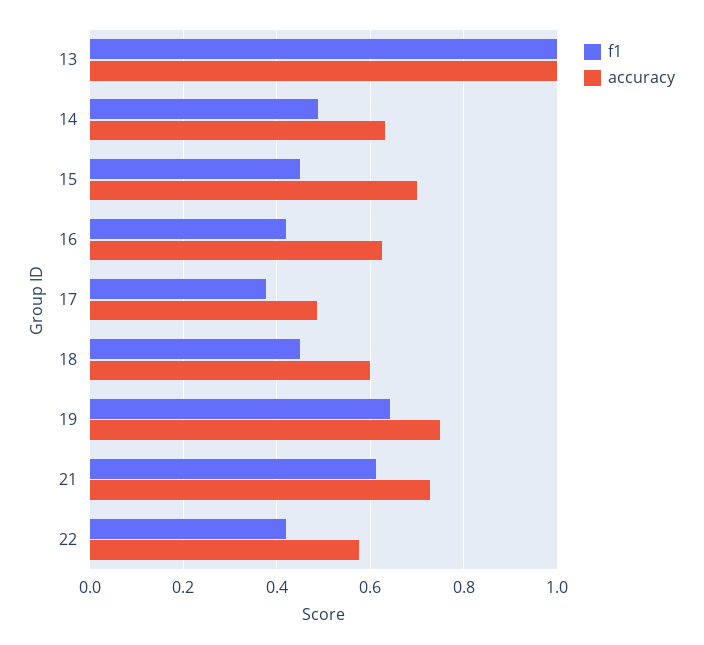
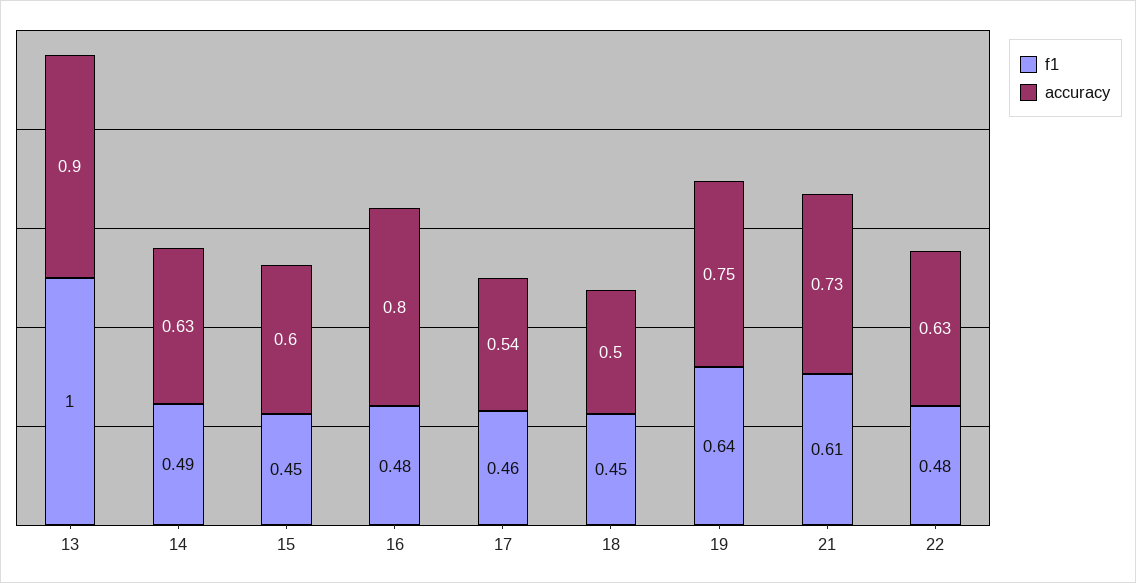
accuracy, 13: 1 -> 0.9
accuracy, 15: 0.7 -> 0.6
f1, 16: 0.42 -> 0.48
accuracy, 16: 0.62 -> 0.8
f1, 17: 0.38 -> 0.46
accuracy, 17: 0.48 -> 0.54
accuracy, 18: 0.6 -> 0.5
f1, 22: 0.42 -> 0.48
accuracy, 22: 0.58 -> 0.63

